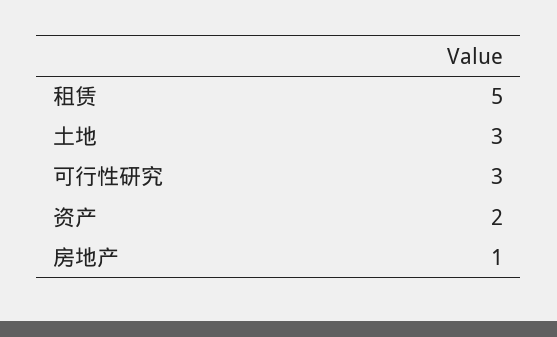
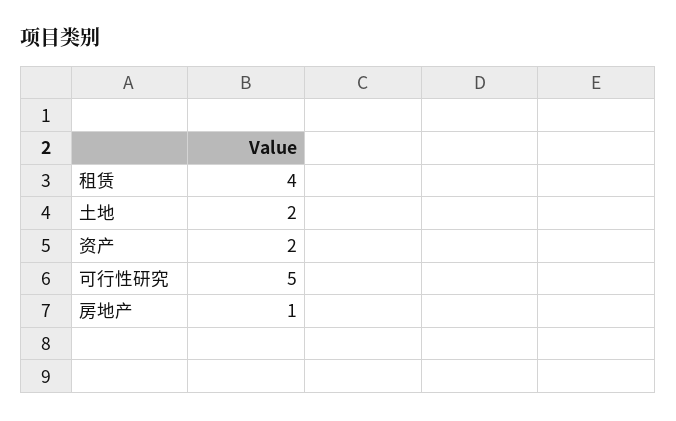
租赁: 5 -> 4
土地: 3 -> 2
可行性研究: 3 -> 5

